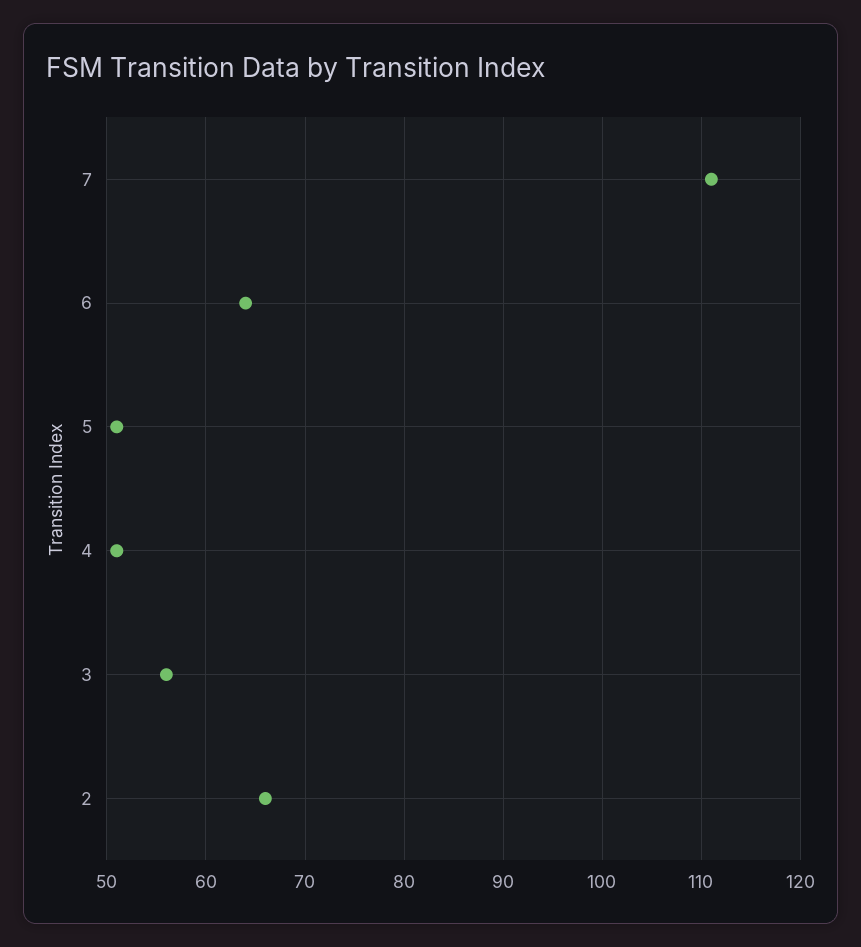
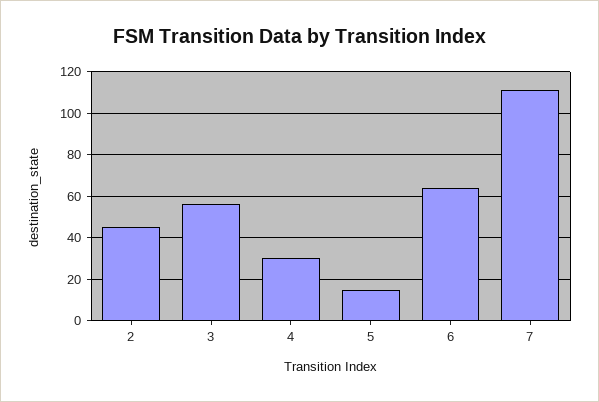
5: 51 -> 15
4: 51 -> 30
2: 66 -> 45

